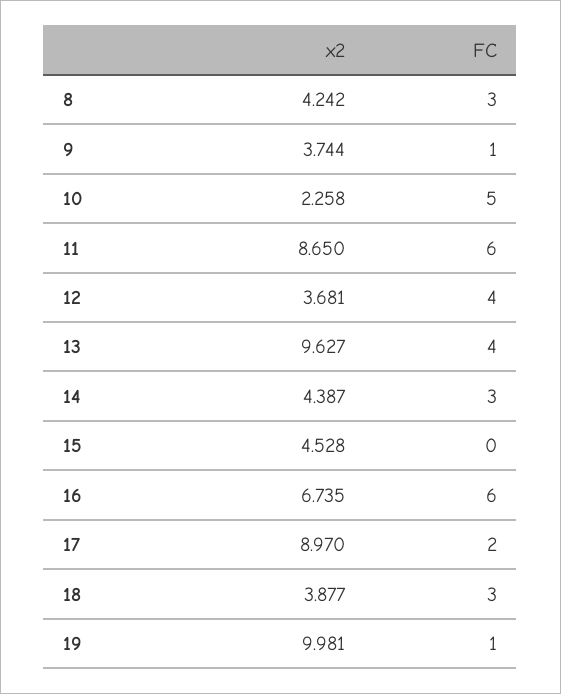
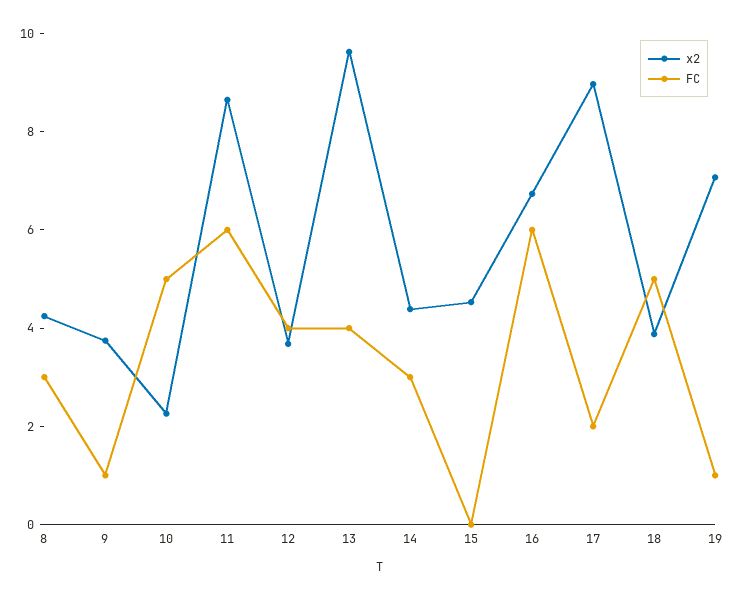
FC, 18: 3 -> 5
x2, 19: 9.981 -> 7

